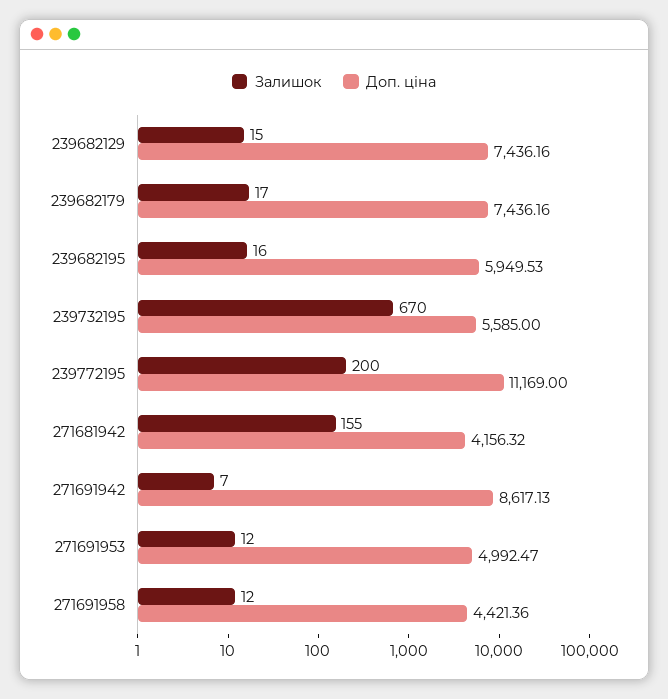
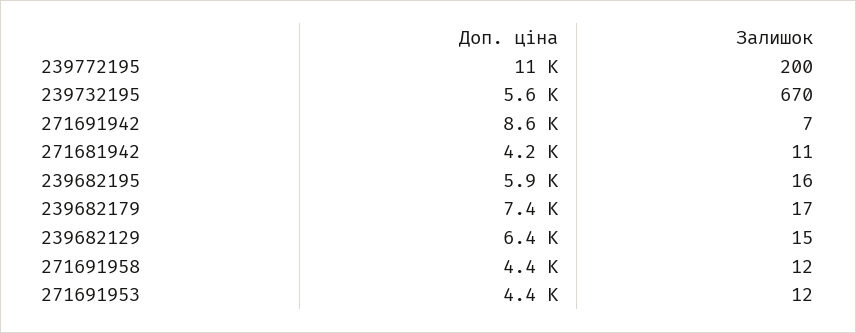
Доп. ціна, 239682129: 7436.16 -> 6400
Залишок, 271681942: 155 -> 11
Доп. ціна, 271691953: 4992.47 -> 4400

